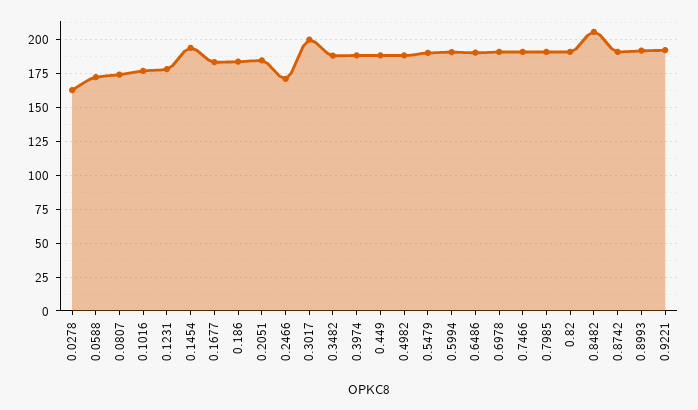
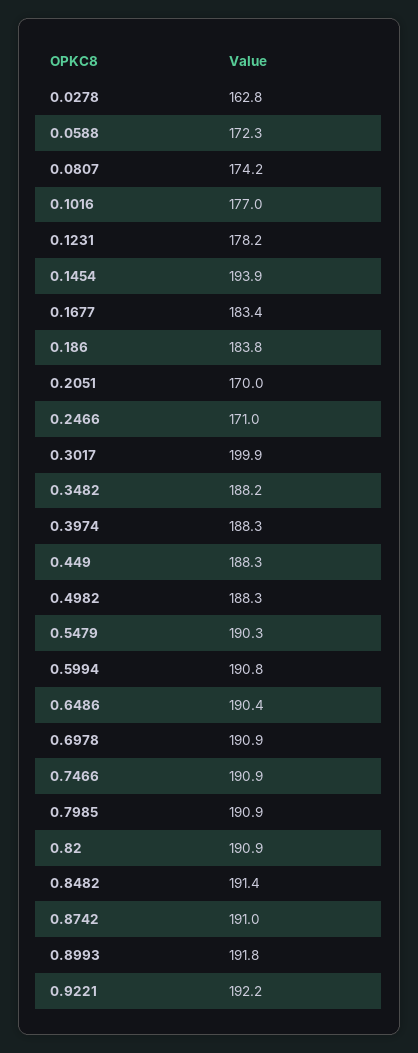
0.2051: 185 -> 170
0.8482: 205 -> 191.4

